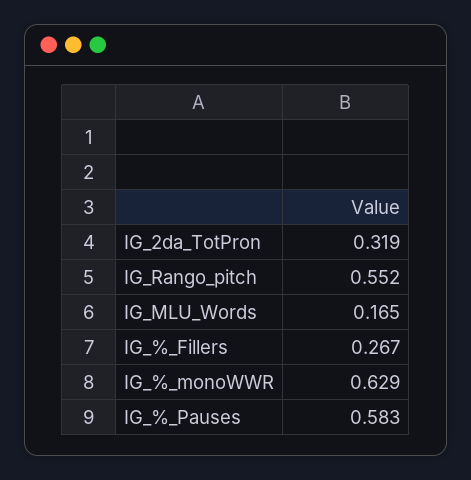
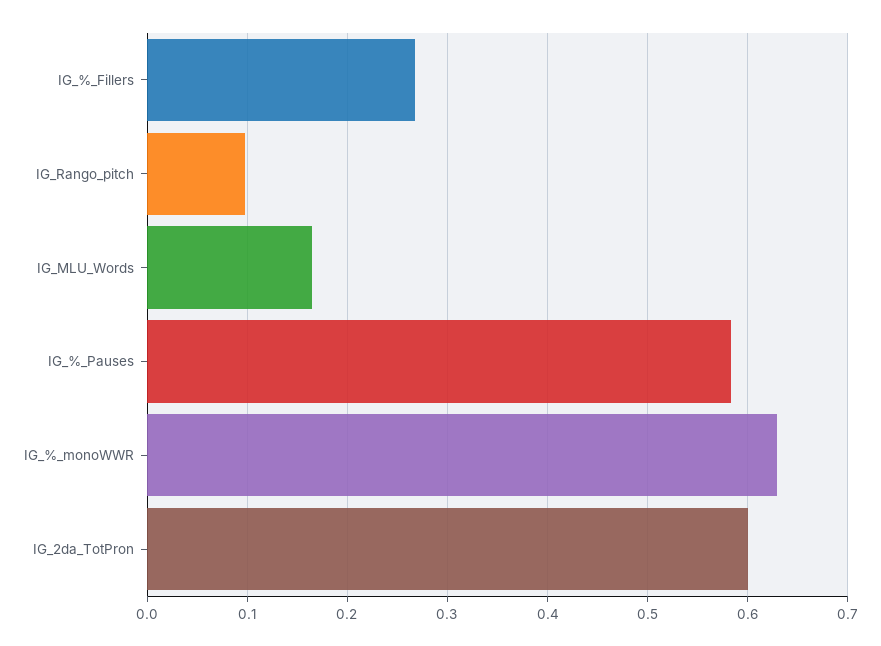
IG_2da_TotPron: 0.319 -> 0.6
IG_Rango_pitch: 0.552 -> 0.1

